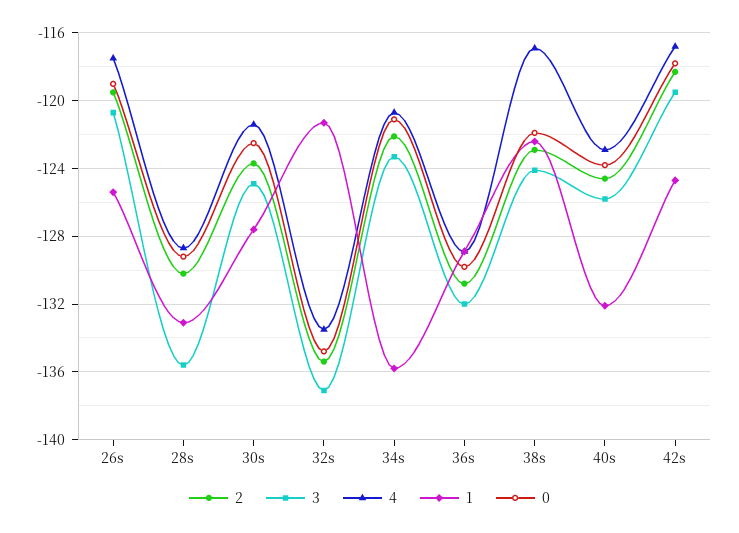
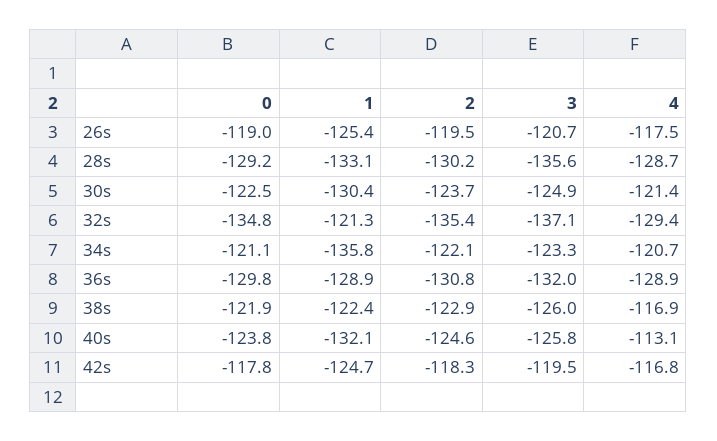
1, 30s: -127.5 -> -130.4
4, 32s: -133.5 -> -129.4
3, 38s: -124 -> -126
4, 40s: -123 -> -113.1

